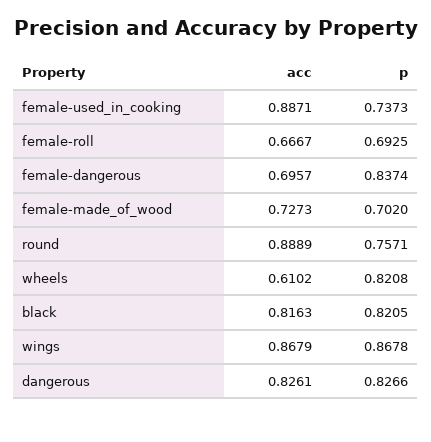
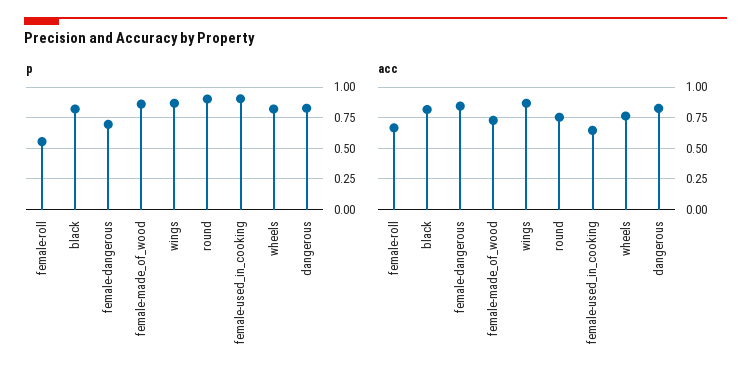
acc, female-used_in_cooking: 0.8871 -> 0.65
p, female-used_in_cooking: 0.7373 -> 0.9
p, female-roll: 0.6925 -> 0.55
acc, female-dangerous: 0.6957 -> 0.85
p, female-dangerous: 0.8374 -> 0.7
p, female-made_of_wood: 0.702 -> 0.85
acc, round: 0.8889 -> 0.75
p, round: 0.7571 -> 0.9
acc, wheels: 0.6102 -> 0.75

